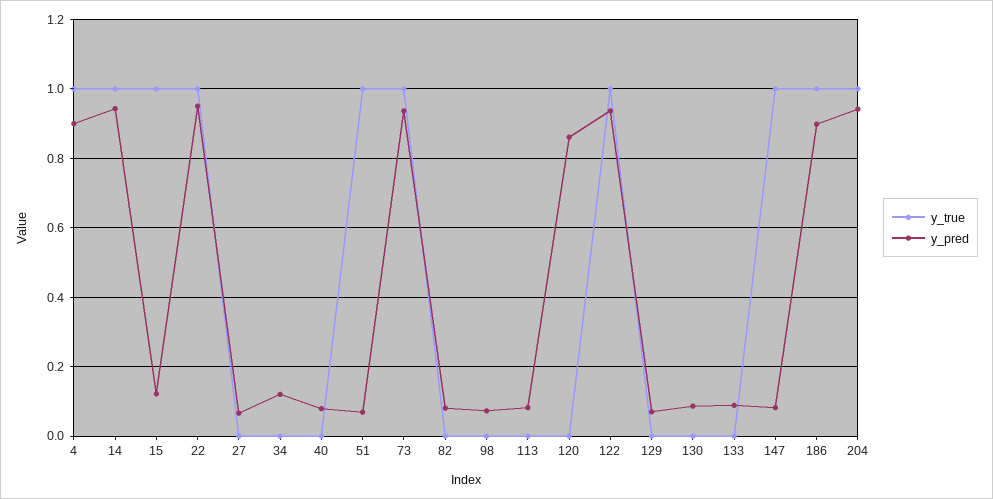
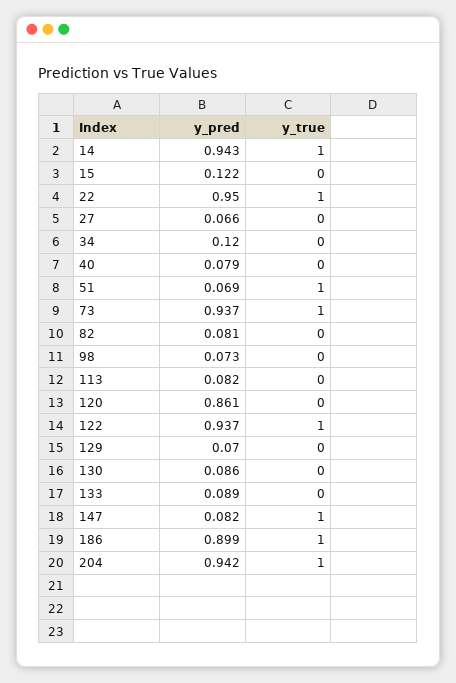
y_true, 4: 1 -> none
y_pred, 4: 0.9 -> none
y_true, 15: 1 -> 0

